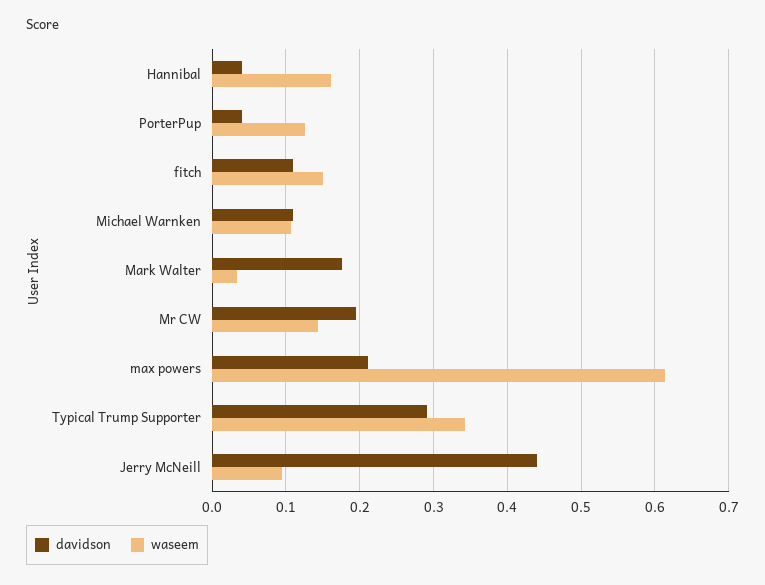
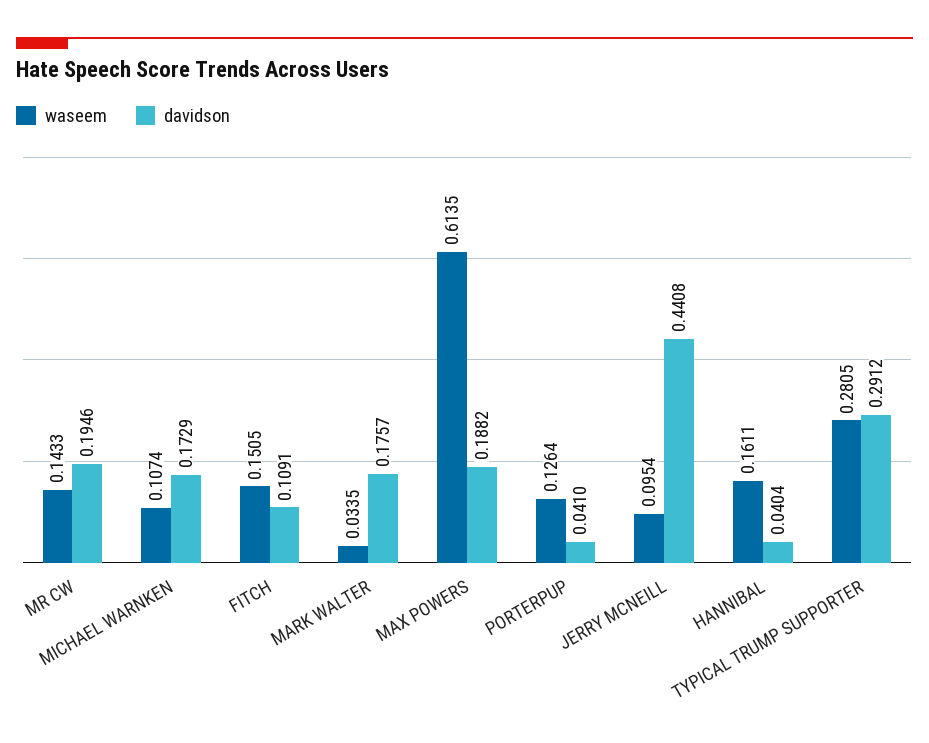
davidson, Michael Warnken: 0.11 -> 0.1729
davidson, max powers: 0.21 -> 0.1882
waseem, Typical Trump Supporter: 0.34 -> 0.2805

